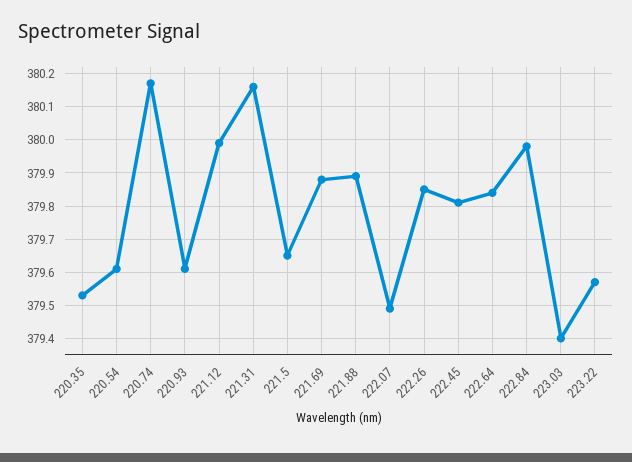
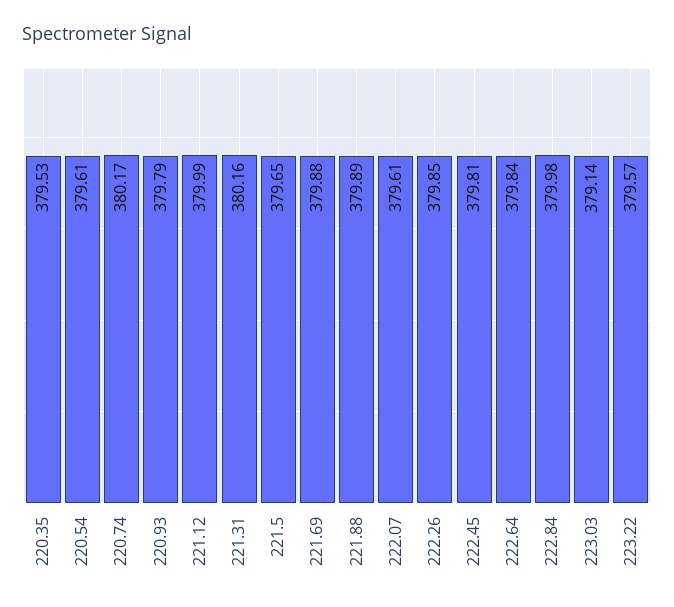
220.93: 379.6 -> 379.79
222.07: 379.5 -> 379.61
223.03: 379.4 -> 379.14

